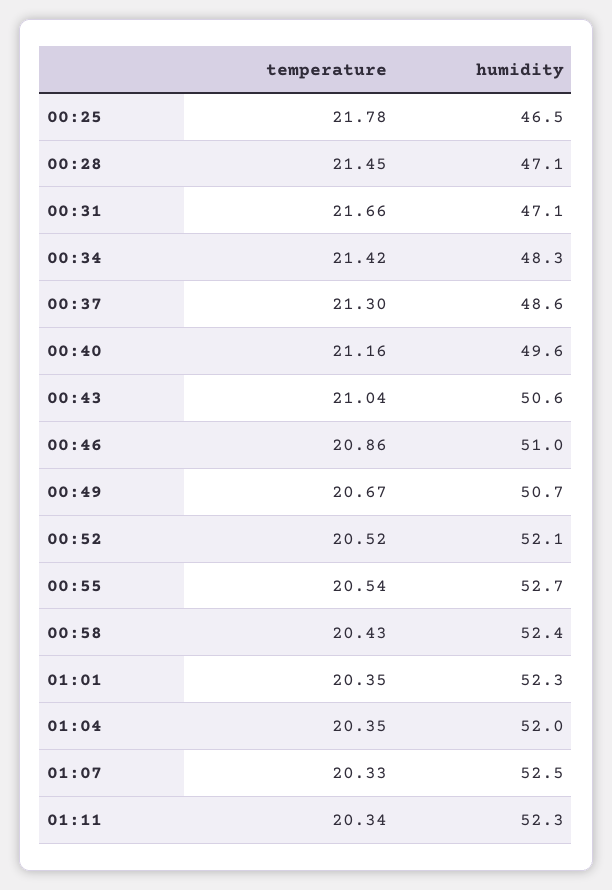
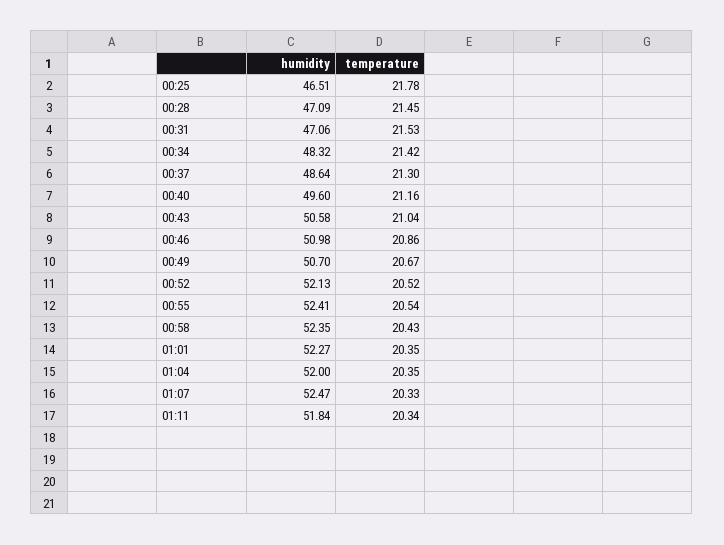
temperature, 00:31: 21.66 -> 21.53
humidity, 00:55: 52.7 -> 52.41
humidity, 01:11: 52.3 -> 51.84

